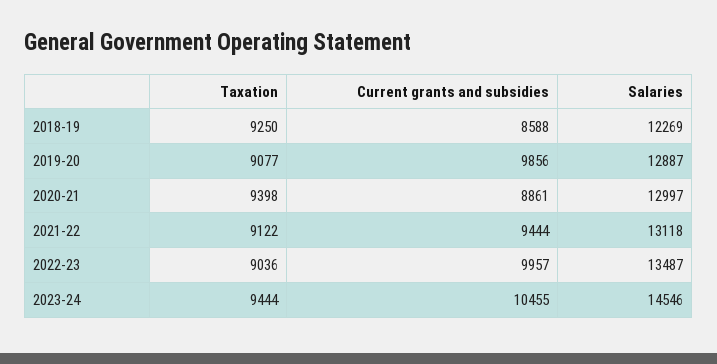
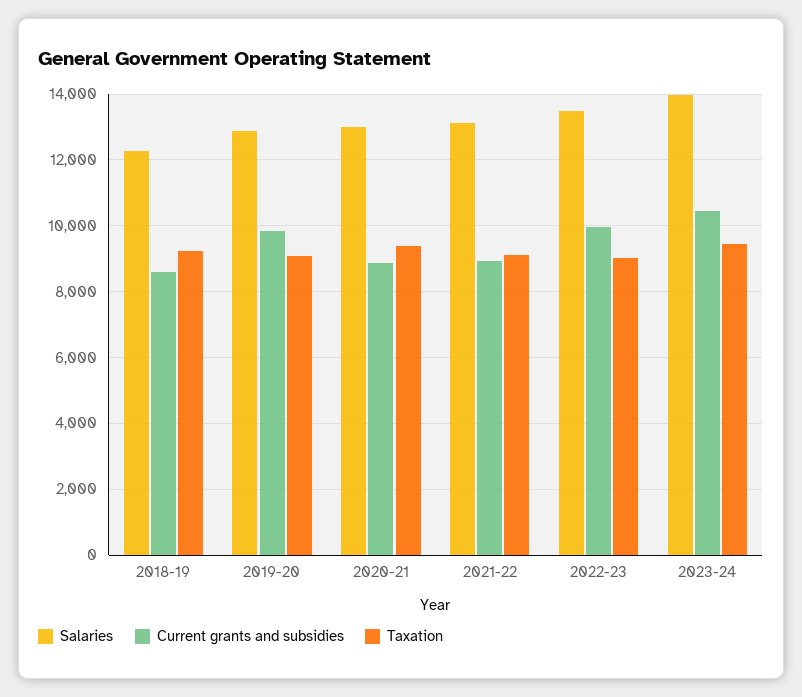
Current grants and subsidies, 2021-22: 9444 -> 9000
Salaries, 2023-24: 14546 -> 14000

